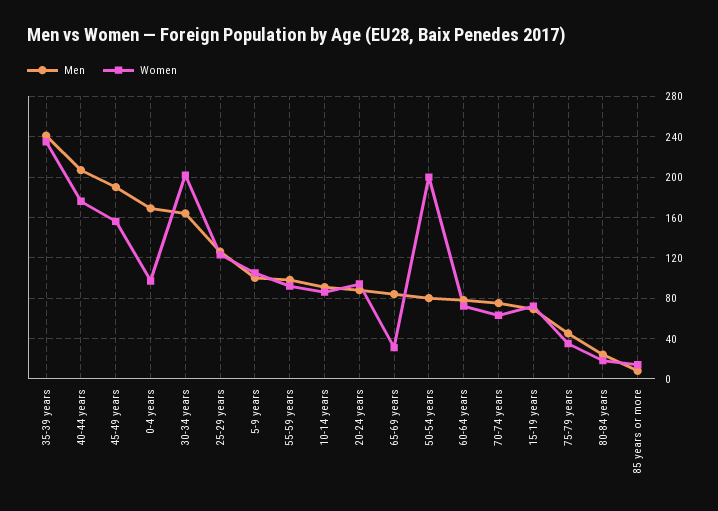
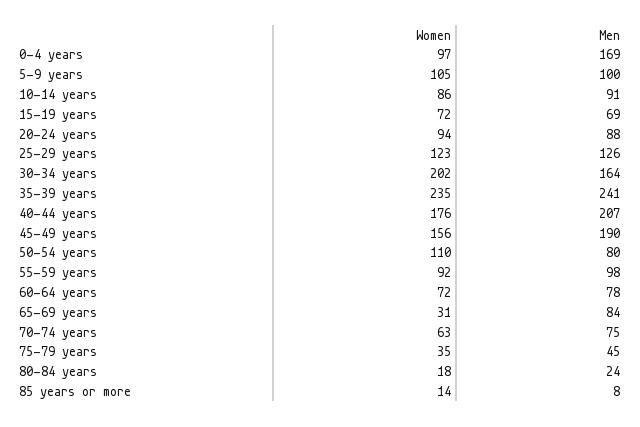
Women, 50-54 years: 200 -> 110

